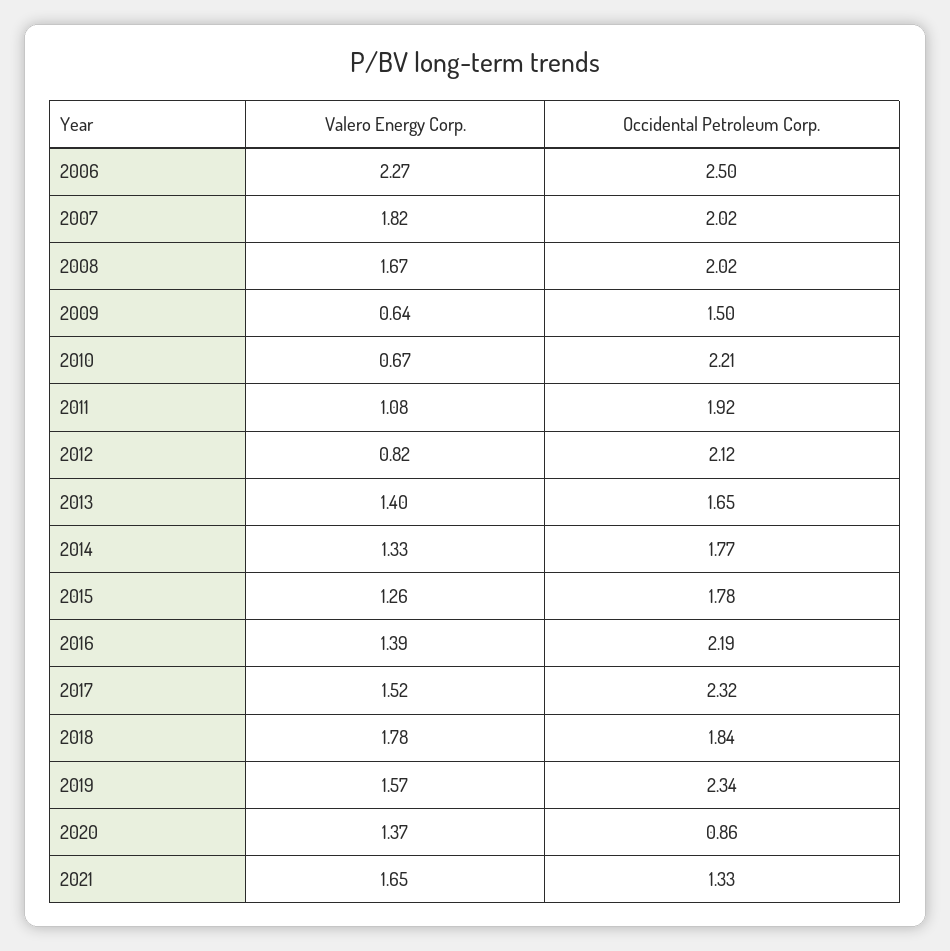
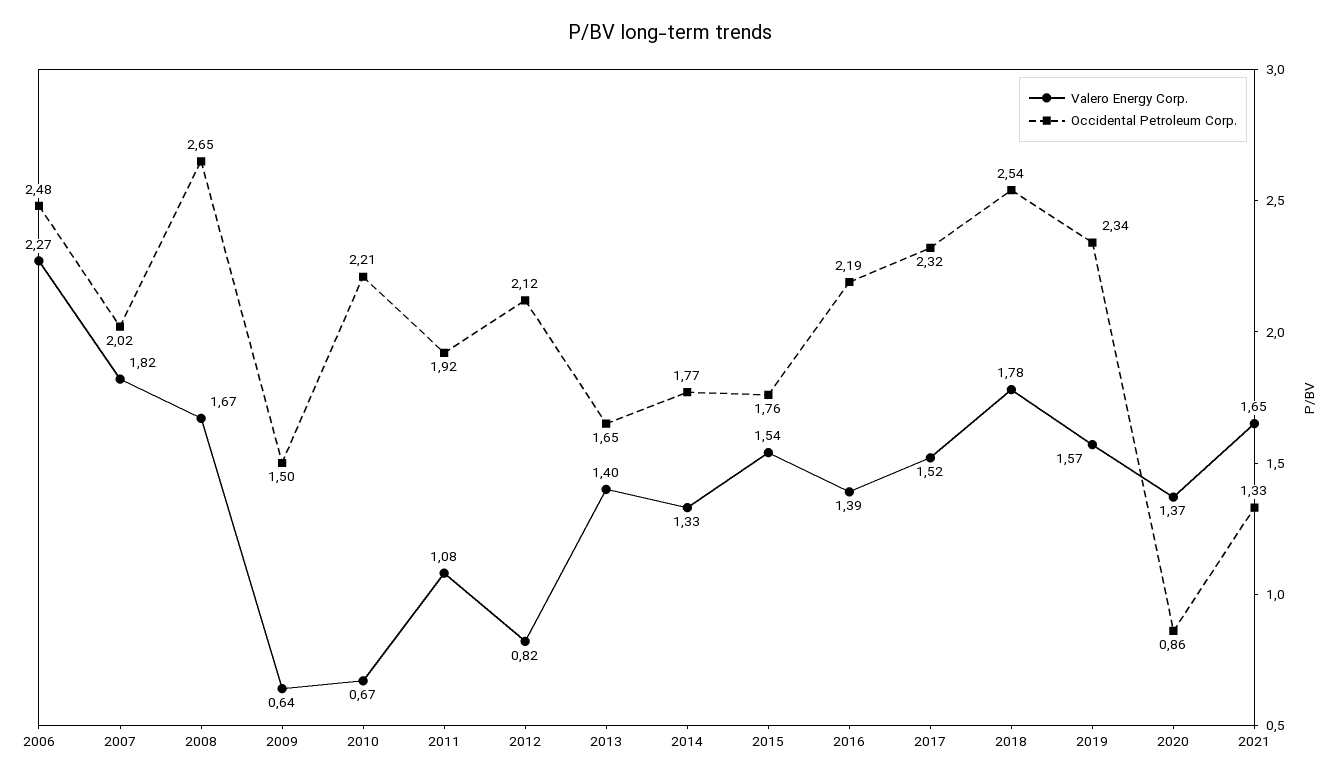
Occidental Petroleum Corp., 2006: 2.5 -> 2.48
Occidental Petroleum Corp., 2008: 2.02 -> 2.65
Valero Energy Corp., 2015: 1.26 -> 1.54
Occidental Petroleum Corp., 2015: 1.78 -> 1.76
Occidental Petroleum Corp., 2018: 1.84 -> 2.54

